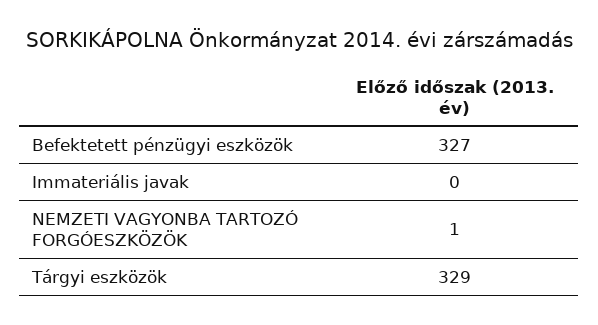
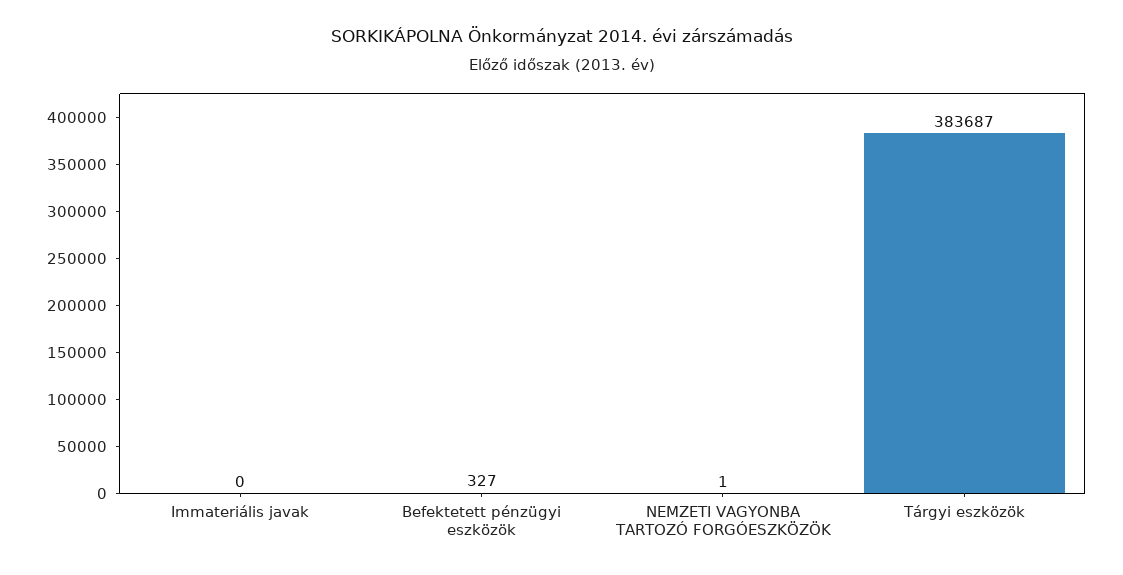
Tárgyi eszközök: 329 -> 383687

